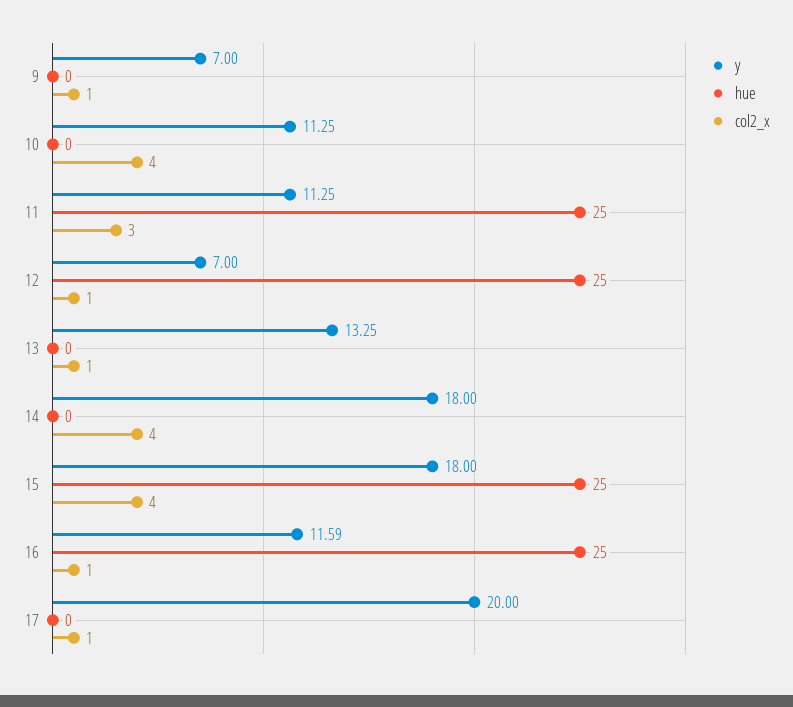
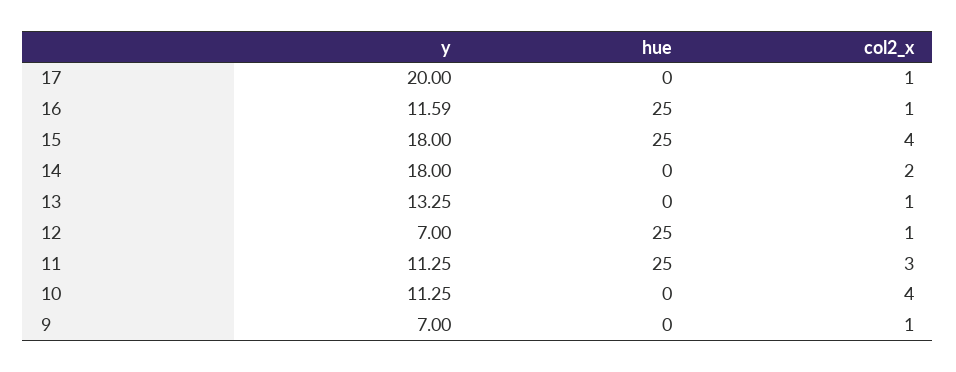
col2_x, 14: 4 -> 2

